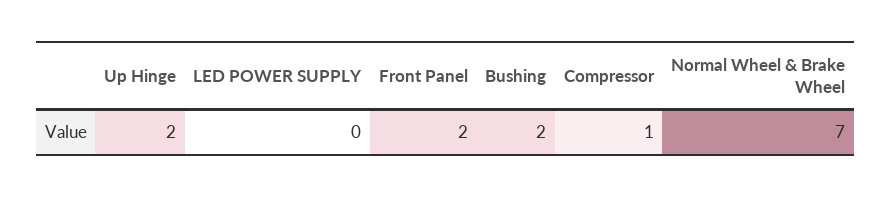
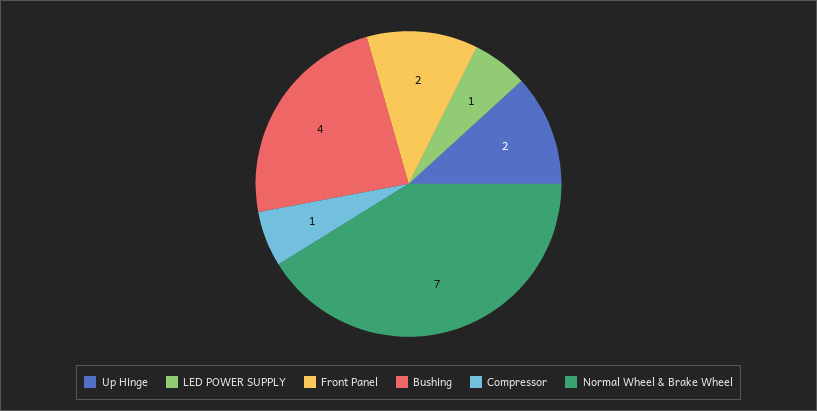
LED POWER SUPPLY: 0 -> 1
Bushing: 2 -> 4

